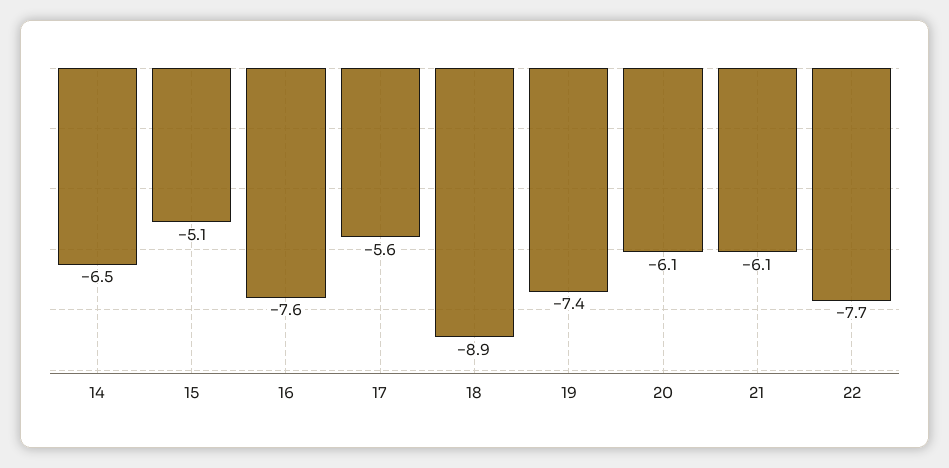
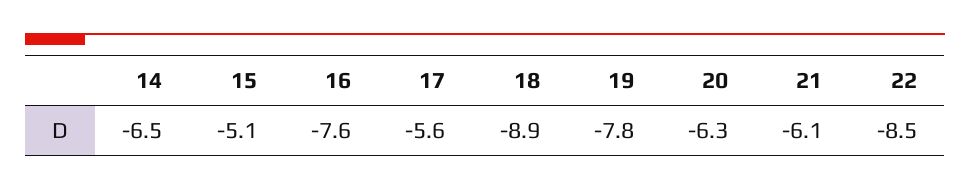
19: -7.4 -> -7.8
20: -6.1 -> -6.3
22: -7.7 -> -8.5

